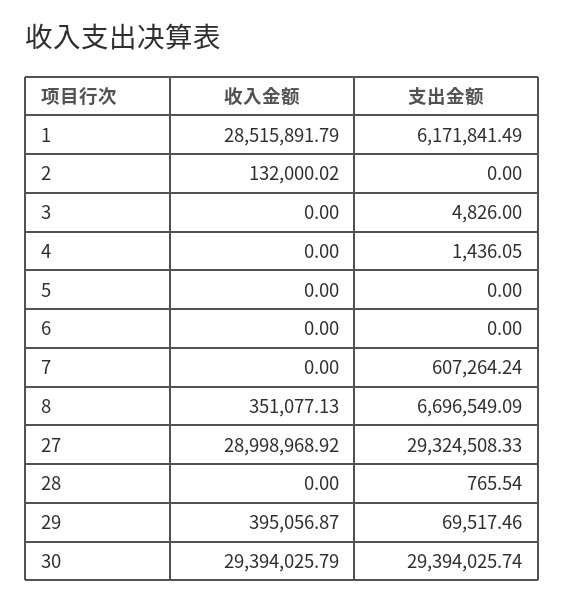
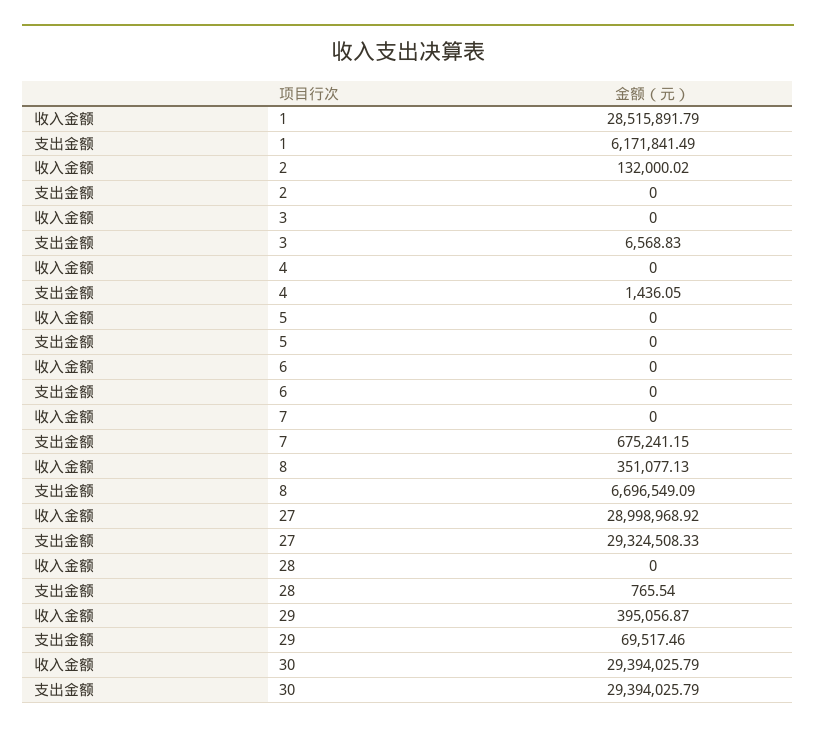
支出金额, 3: 4826 -> 6568.83
支出金额, 7: 607264.24 -> 675241.15
支出金额, 30: 29394025.74 -> 29394025.79

